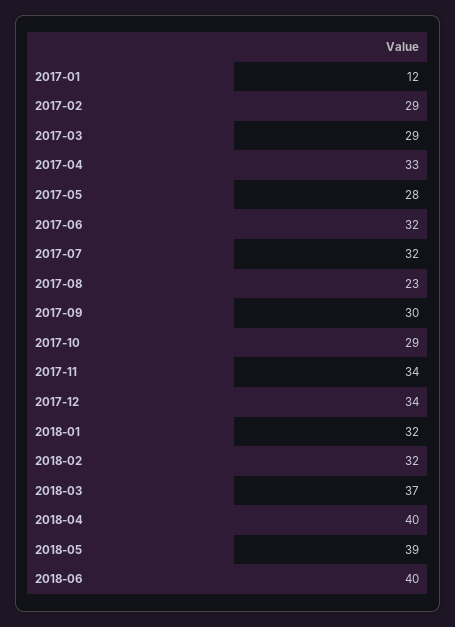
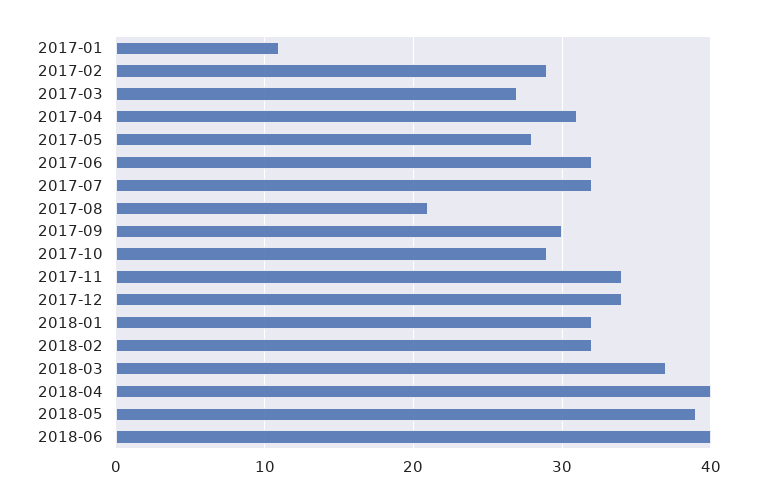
2017-01: 12 -> 11
2017-03: 29 -> 27
2017-04: 33 -> 31
2017-08: 23 -> 21

